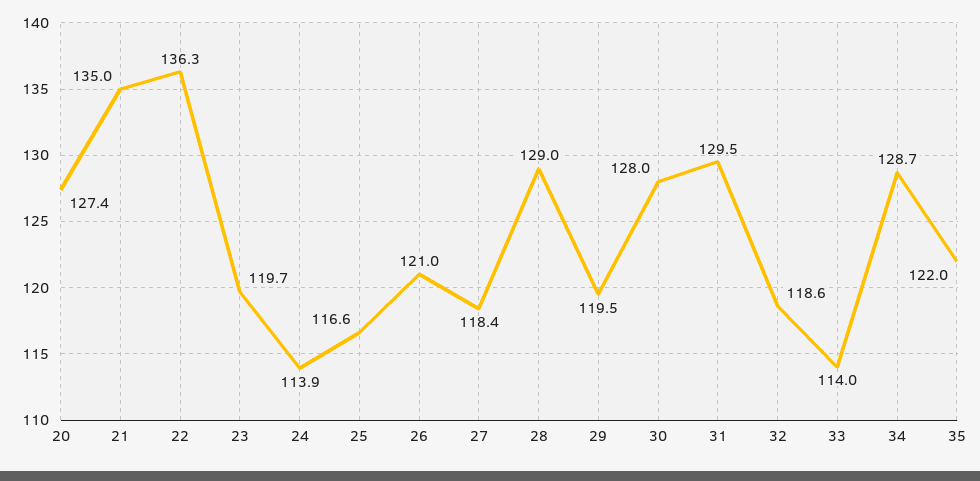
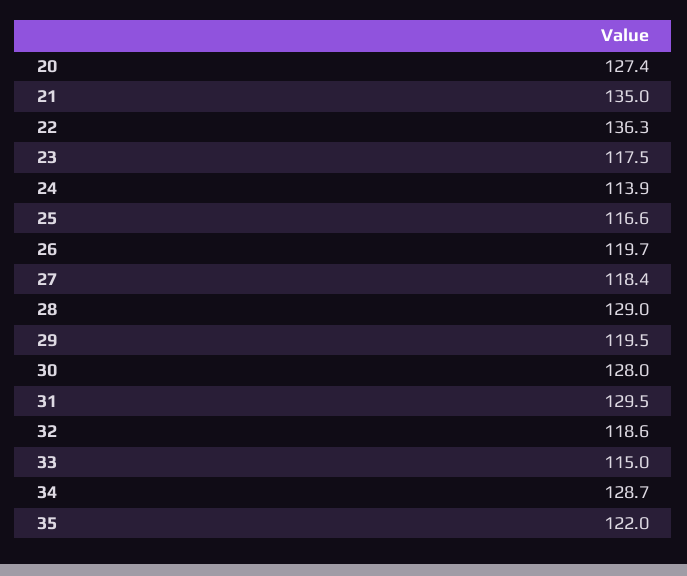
23: 119.7 -> 117.5
26: 121 -> 119.7
33: 114 -> 115

